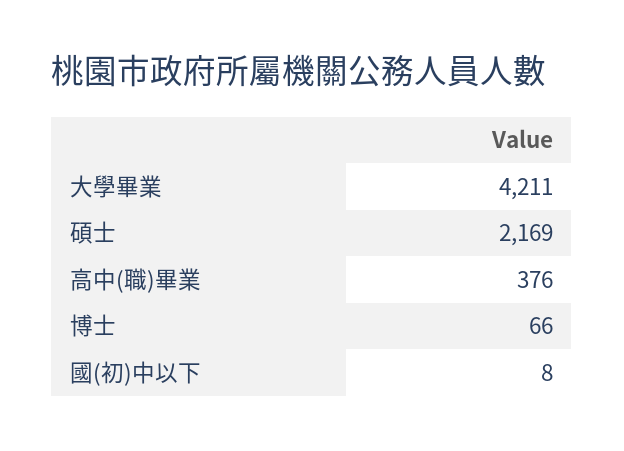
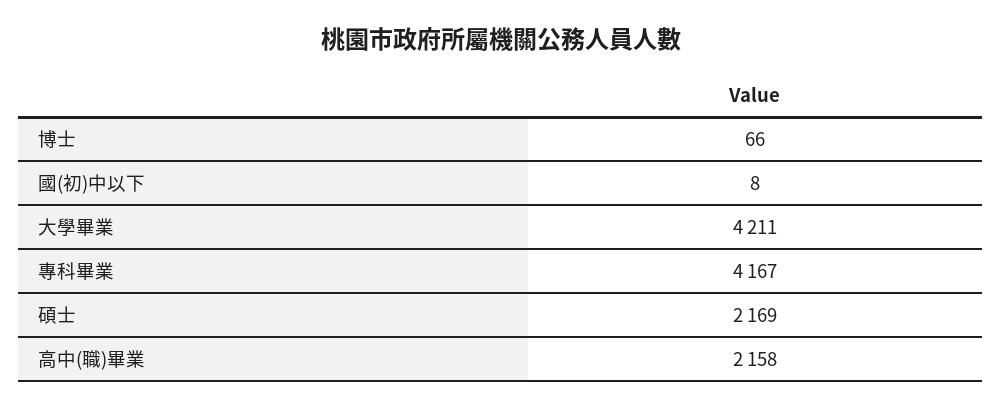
高中(職)畢業: 376 -> 2158
專科畢業: none -> 4167

